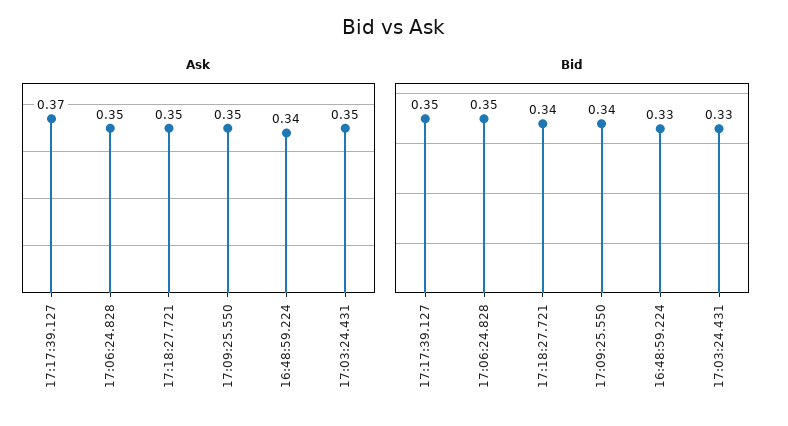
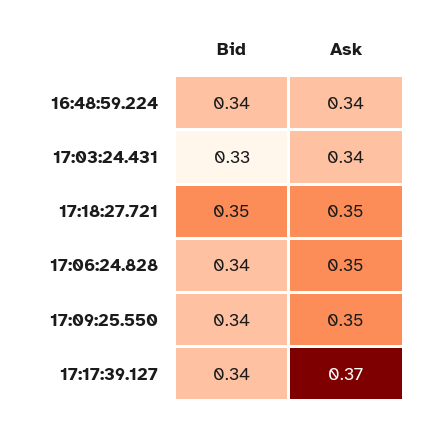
Ask, 17:03:24.431: 0.35 -> 0.34
Bid, 17:17:39.127: 0.35 -> 0.34
Bid, 17:06:24.828: 0.35 -> 0.34
Bid, 17:18:27.721: 0.34 -> 0.35
Bid, 16:48:59.224: 0.33 -> 0.34

